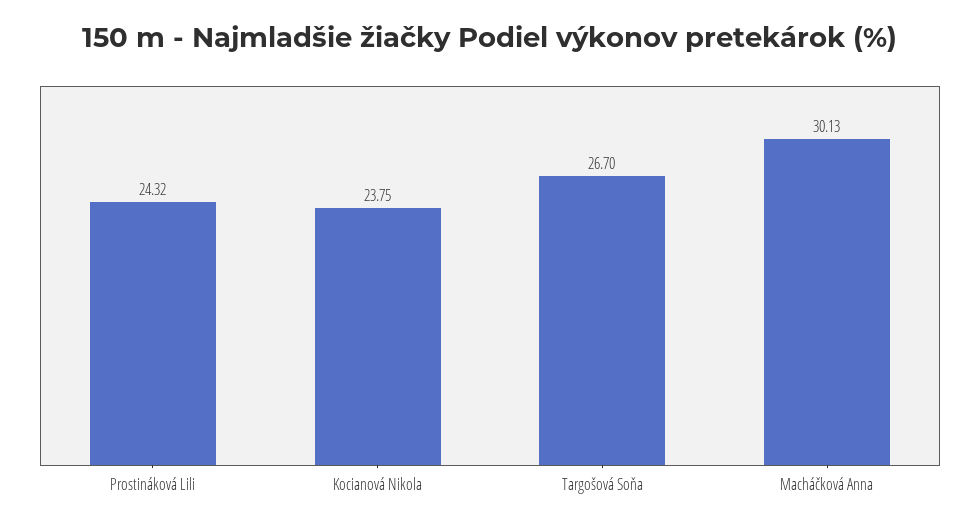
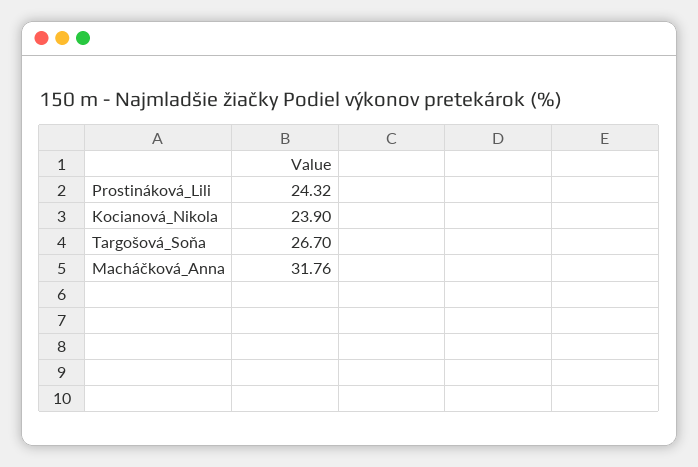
Kocianová Nikola: 23.75 -> 23.9
Macháčková Anna: 30.13 -> 31.76

